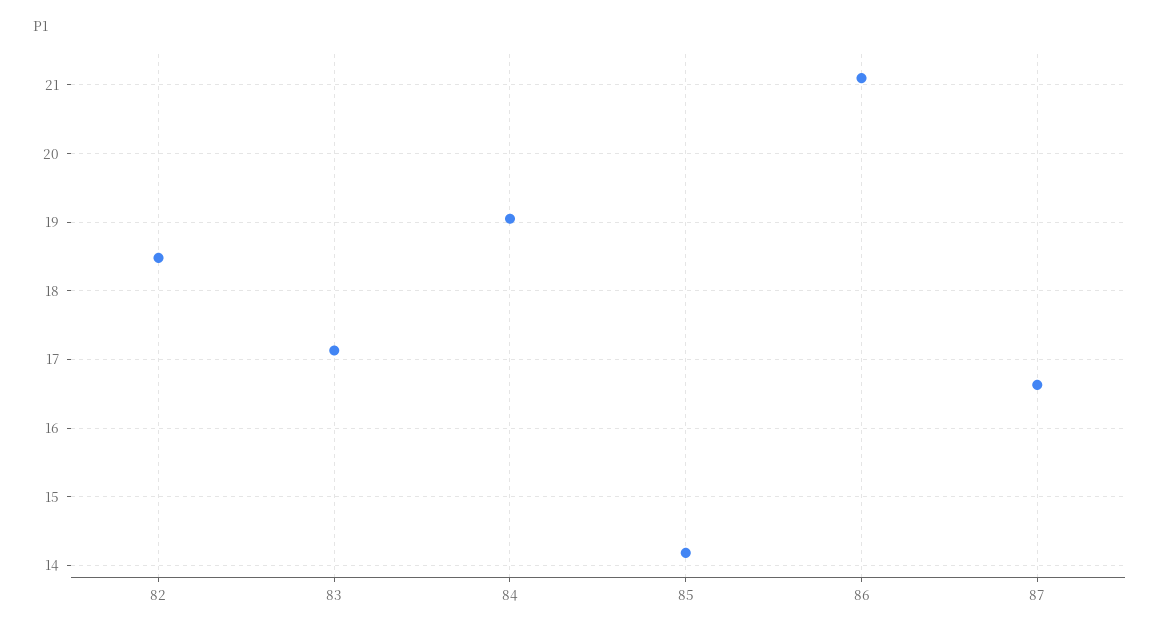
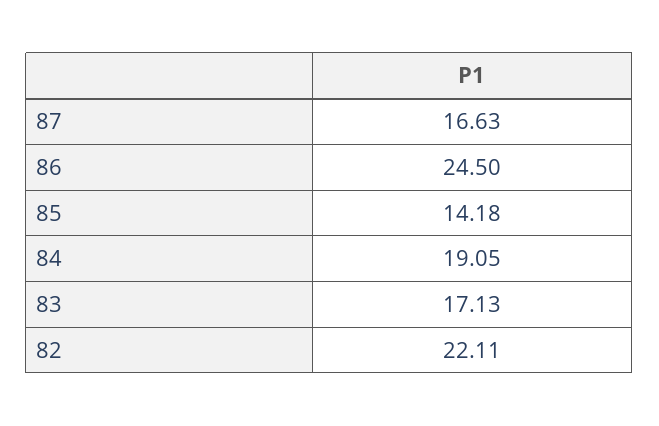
82: 18.5 -> 22.11
86: 21.1 -> 24.5

